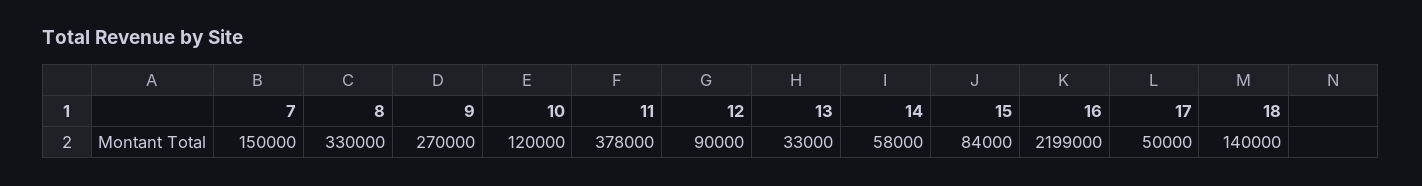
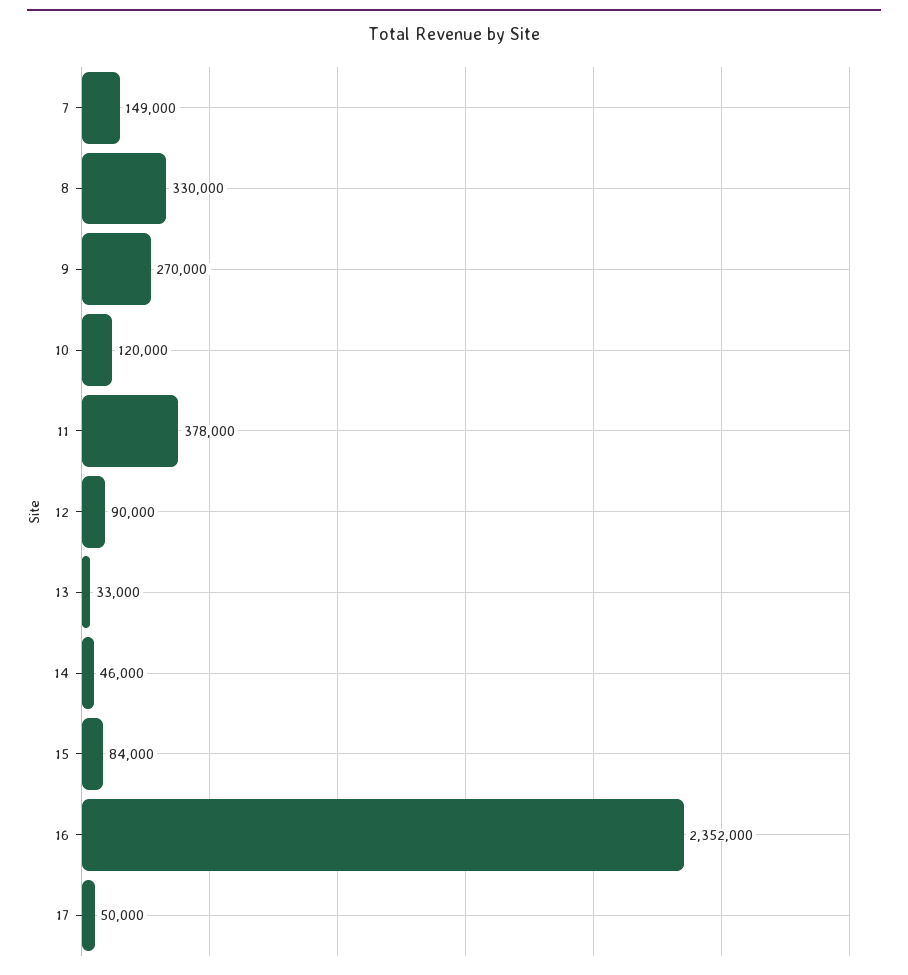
7: 150000 -> 149000
14: 58000 -> 46000
16: 2199000 -> 2352000
18: 140000 -> none

